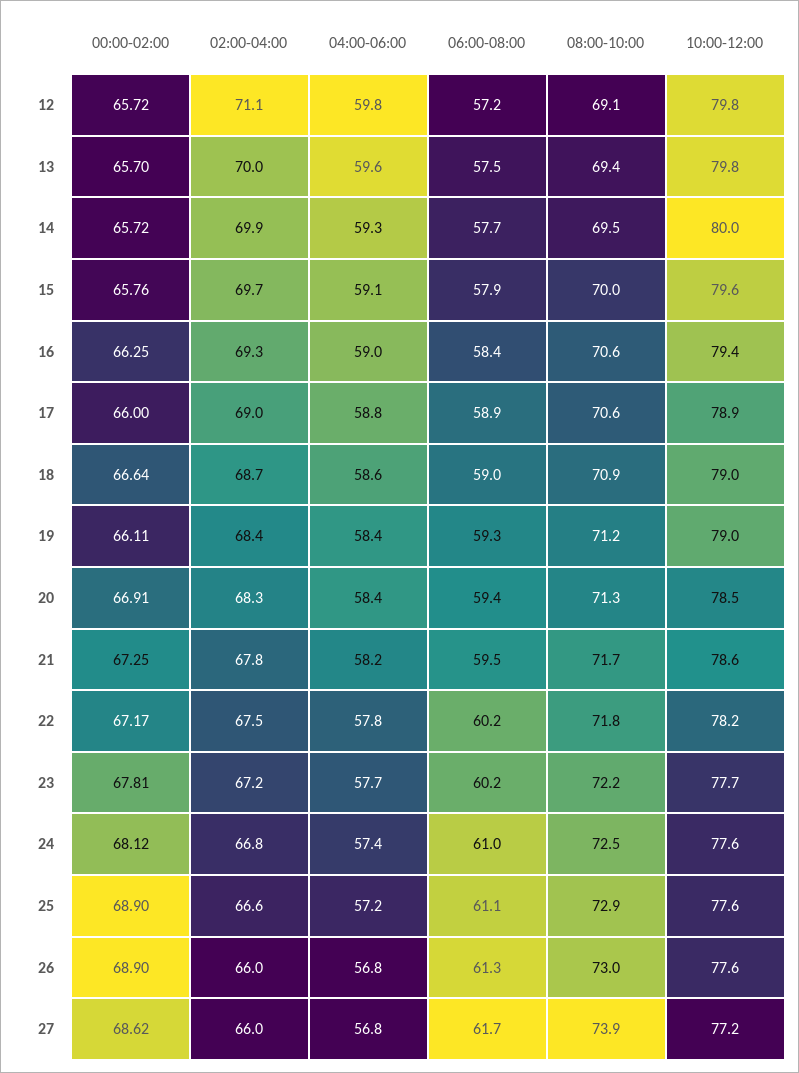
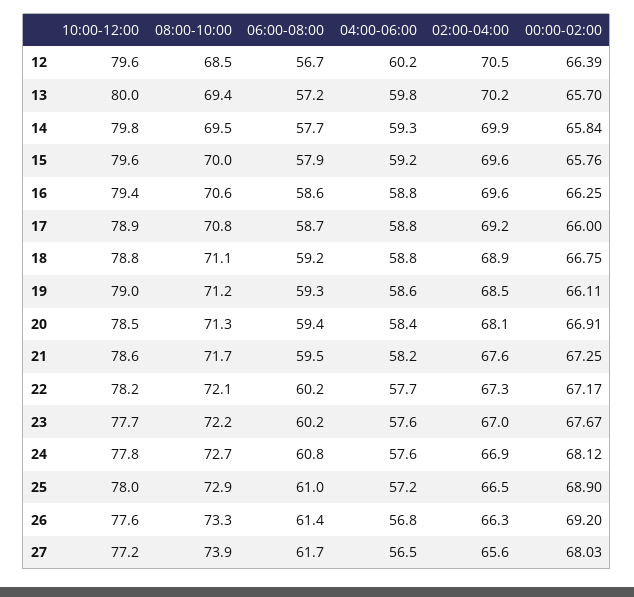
00:00-02:00, 12: 65.72 -> 66.39
02:00-04:00, 12: 71.1 -> 70.5
04:00-06:00, 12: 59.8 -> 60.2
06:00-08:00, 12: 57.2 -> 56.7
08:00-10:00, 12: 69.1 -> 68.5
10:00-12:00, 12: 79.8 -> 79.6
02:00-04:00, 13: 70 -> 70.2
04:00-06:00, 13: 59.6 -> 59.8
06:00-08:00, 13: 57.5 -> 57.2
10:00-12:00, 13: 79.8 -> 80
00:00-02:00, 14: 65.72 -> 65.84
10:00-12:00, 14: 80 -> 79.8
02:00-04:00, 15: 69.7 -> 69.6
04:00-06:00, 15: 59.1 -> 59.2
02:00-04:00, 16: 69.3 -> 69.6
04:00-06:00, 16: 59 -> 58.8
06:00-08:00, 16: 58.4 -> 58.6
02:00-04:00, 17: 69 -> 69.2
06:00-08:00, 17: 58.9 -> 58.7
08:00-10:00, 17: 70.6 -> 70.8
00:00-02:00, 18: 66.64 -> 66.75
02:00-04:00, 18: 68.7 -> 68.9
04:00-06:00, 18: 58.6 -> 58.8
06:00-08:00, 18: 59 -> 59.2
08:00-10:00, 18: 70.9 -> 71.1
10:00-12:00, 18: 79 -> 78.8
02:00-04:00, 19: 68.4 -> 68.5
04:00-06:00, 19: 58.4 -> 58.6
02:00-04:00, 20: 68.3 -> 68.1
02:00-04:00, 21: 67.8 -> 67.6
02:00-04:00, 22: 67.5 -> 67.3
04:00-06:00, 22: 57.8 -> 57.7
08:00-10:00, 22: 71.8 -> 72.1
00:00-02:00, 23: 67.81 -> 67.67
02:00-04:00, 23: 67.2 -> 67
04:00-06:00, 23: 57.7 -> 57.6
02:00-04:00, 24: 66.8 -> 66.9
04:00-06:00, 24: 57.4 -> 57.6
06:00-08:00, 24: 61 -> 60.8
08:00-10:00, 24: 72.5 -> 72.7
10:00-12:00, 24: 77.6 -> 77.8
02:00-04:00, 25: 66.6 -> 66.5
06:00-08:00, 25: 61.1 -> 61
10:00-12:00, 25: 77.6 -> 78
00:00-02:00, 26: 68.9 -> 69.2
02:00-04:00, 26: 66 -> 66.3
06:00-08:00, 26: 61.3 -> 61.4
08:00-10:00, 26: 73 -> 73.3
00:00-02:00, 27: 68.62 -> 68.03
02:00-04:00, 27: 66 -> 65.6
04:00-06:00, 27: 56.8 -> 56.5

